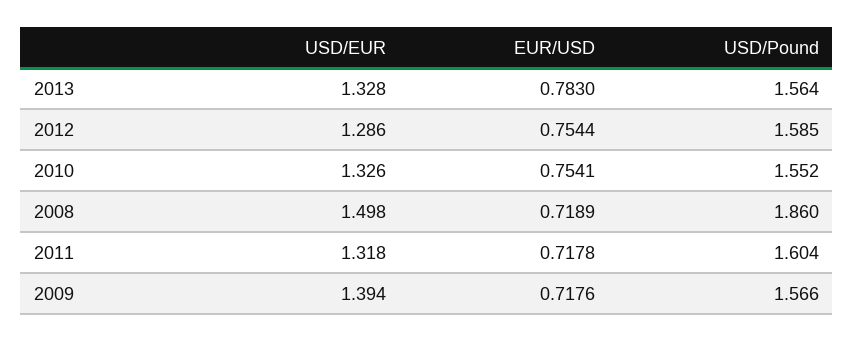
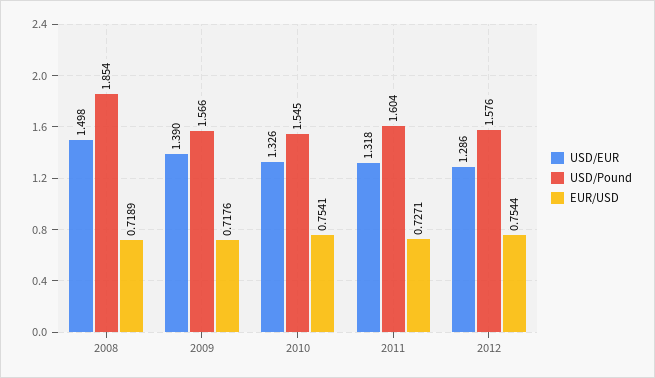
USD/EUR, 2013: 1.328 -> none
EUR/USD, 2013: 0.783 -> none
USD/Pound, 2013: 1.564 -> none
USD/Pound, 2012: 1.585 -> 1.576
USD/Pound, 2010: 1.552 -> 1.545
USD/Pound, 2008: 1.86 -> 1.854
EUR/USD, 2011: 0.7178 -> 0.7271
USD/EUR, 2009: 1.394 -> 1.39

